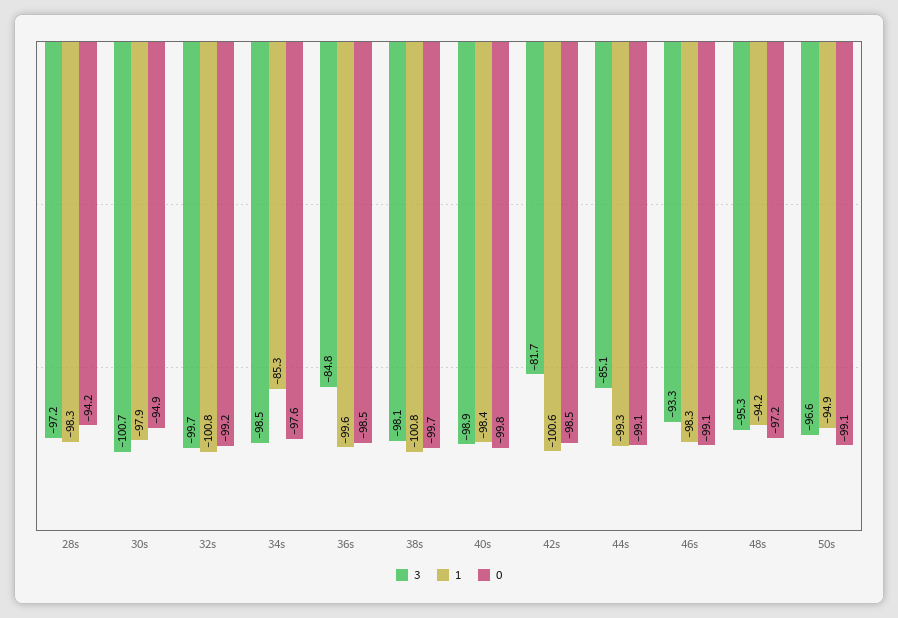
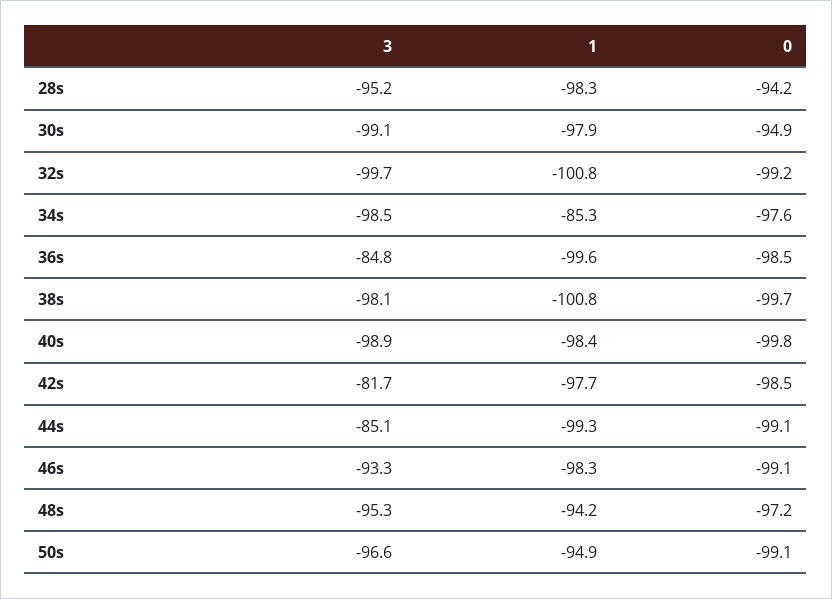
3, 28s: -97.2 -> -95.2
3, 30s: -100.7 -> -99.1
1, 42s: -100.6 -> -97.7

